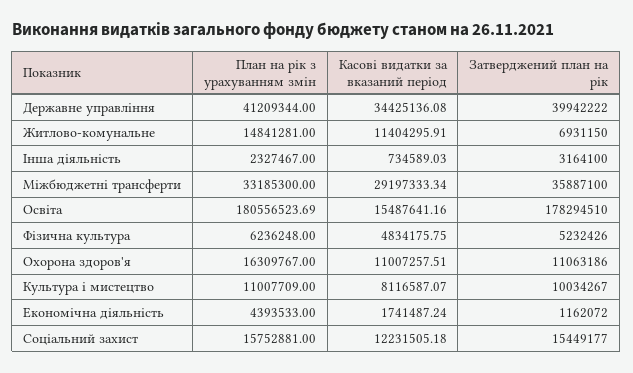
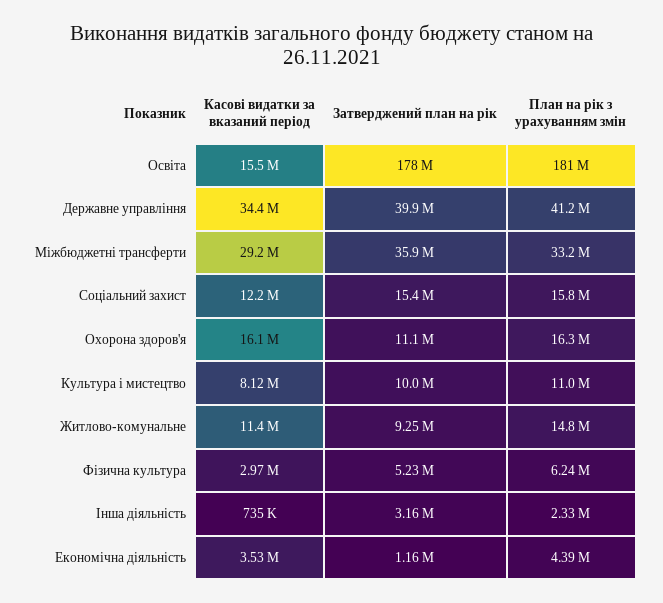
Затверджений план на рік, Житлово-комунальне: 6931150 -> 9250000
Касові видатки за вказаний період, Фiзична культура: 4834175.75 -> 2970000
Касові видатки за вказаний період, Охорона здоров'я: 11007257.51 -> 16100000
Касові видатки за вказаний період, Економічна діяльність: 1741487.24 -> 3530000

